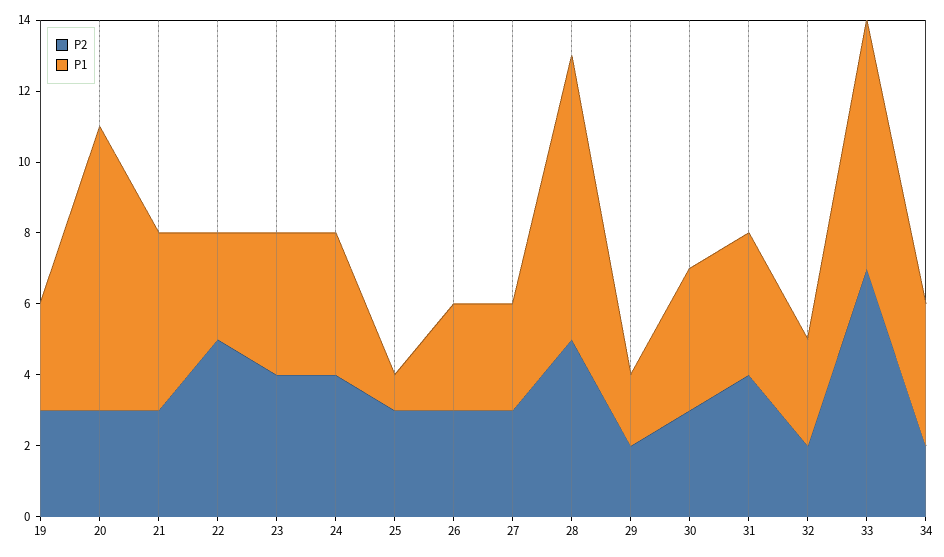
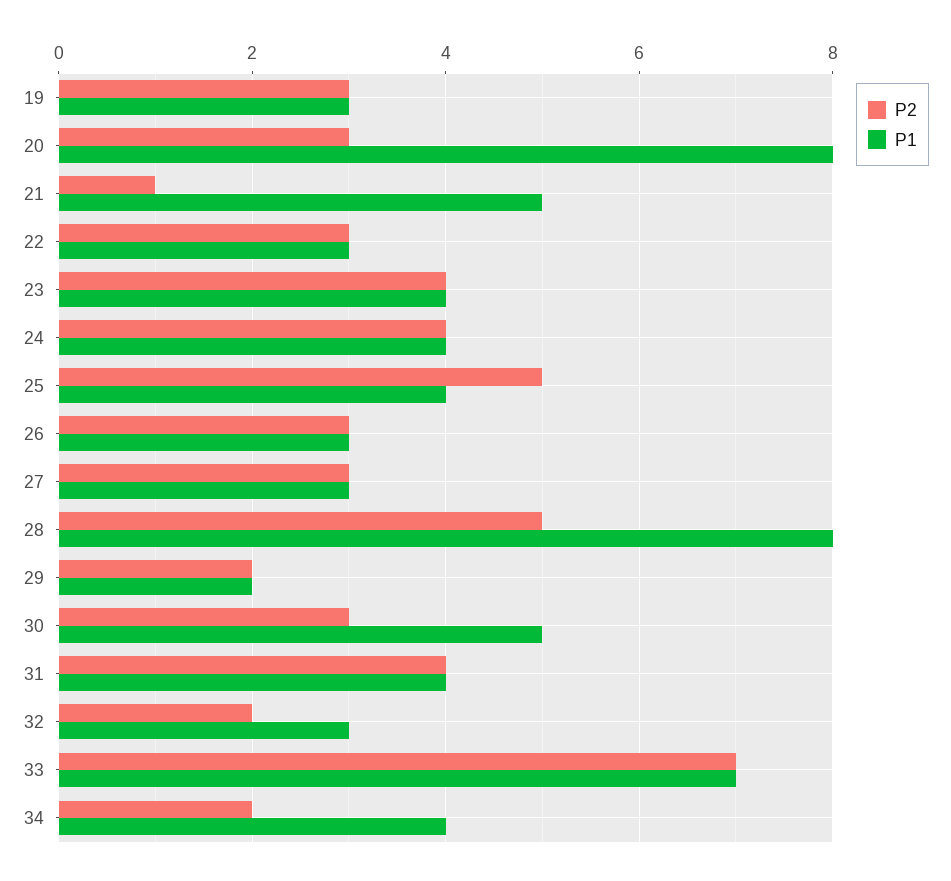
P2, 21: 3 -> 1
P2, 22: 5 -> 3
P2, 25: 3 -> 5
P1, 25: 1 -> 4
P1, 30: 4 -> 5

